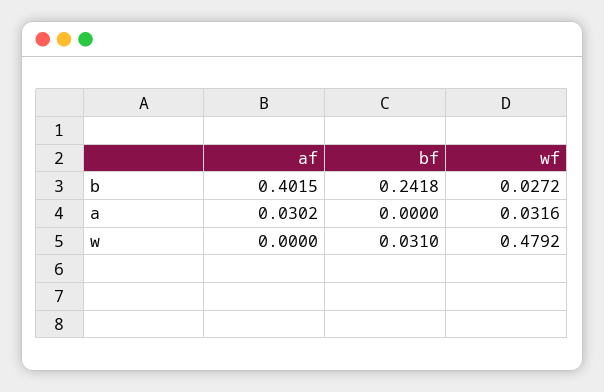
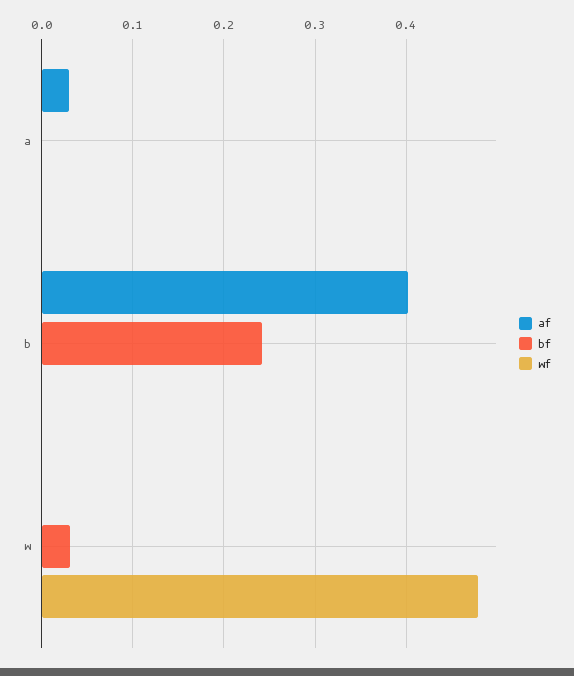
wf, b: 0.0272 -> 0
wf, a: 0.0316 -> 0

